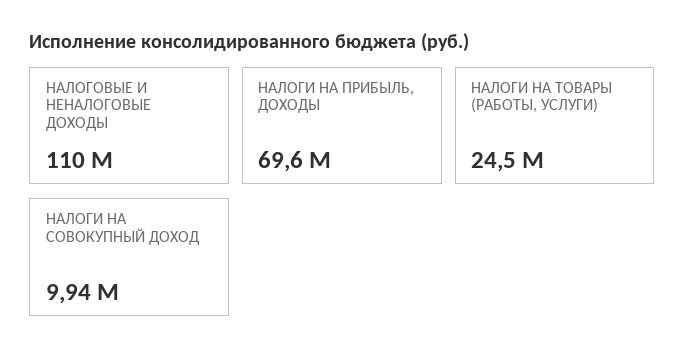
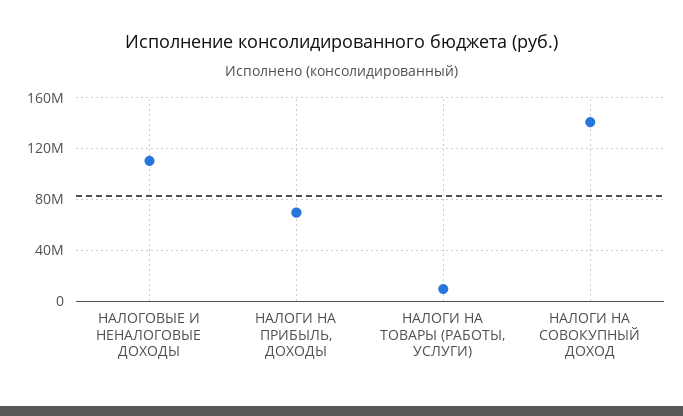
НАЛОГИ НА ТОВАРЫ (РАБОТЫ, УСЛУГИ): 24500000 -> 10000000
НАЛОГИ НА СОВОКУПНЫЙ ДОХОД: 9940000 -> 140000000

